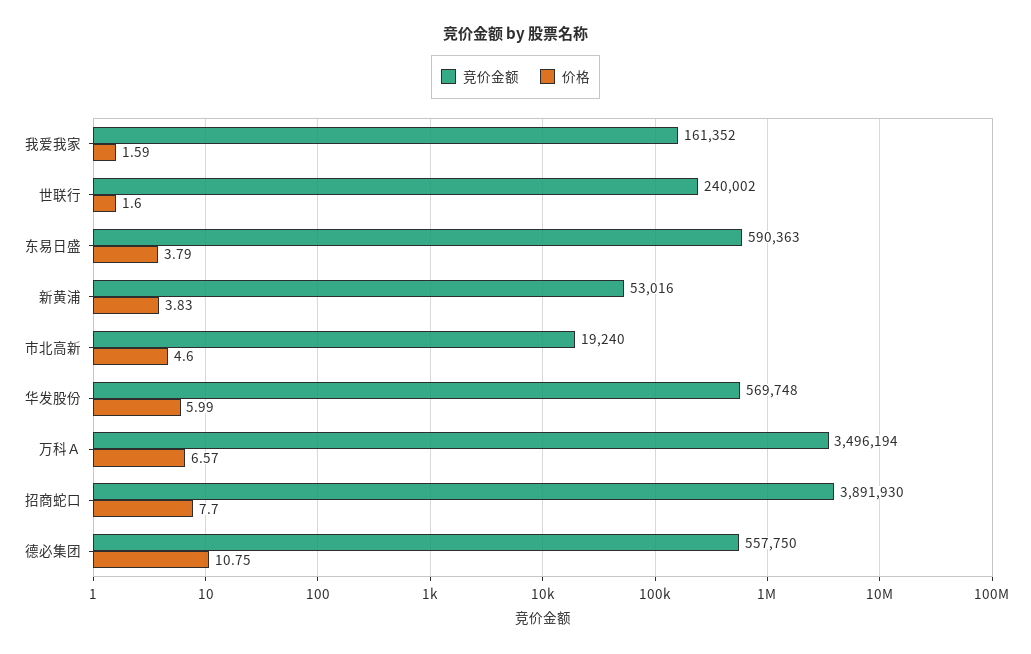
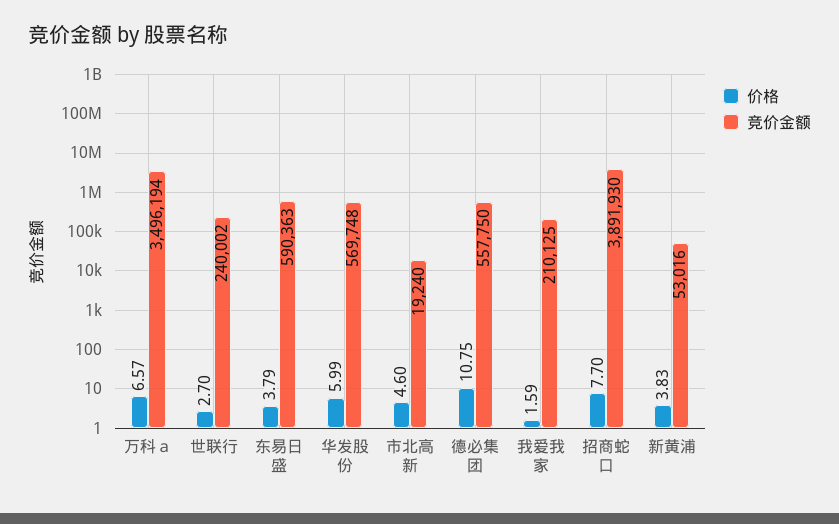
竞价金额, 我爱我家: 161352 -> 210125
价格, 世联行: 1.6 -> 2.7

